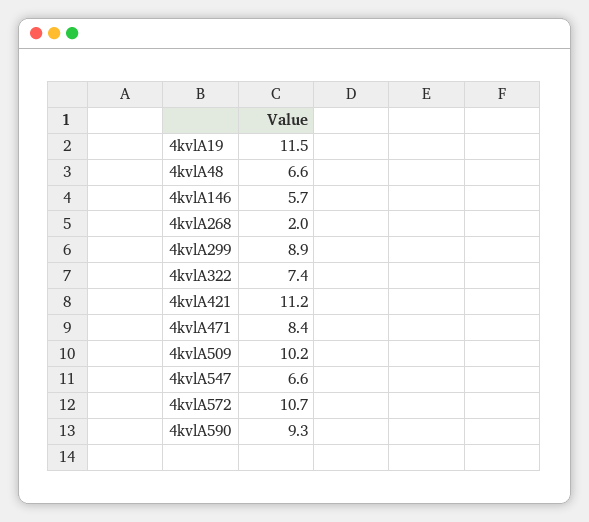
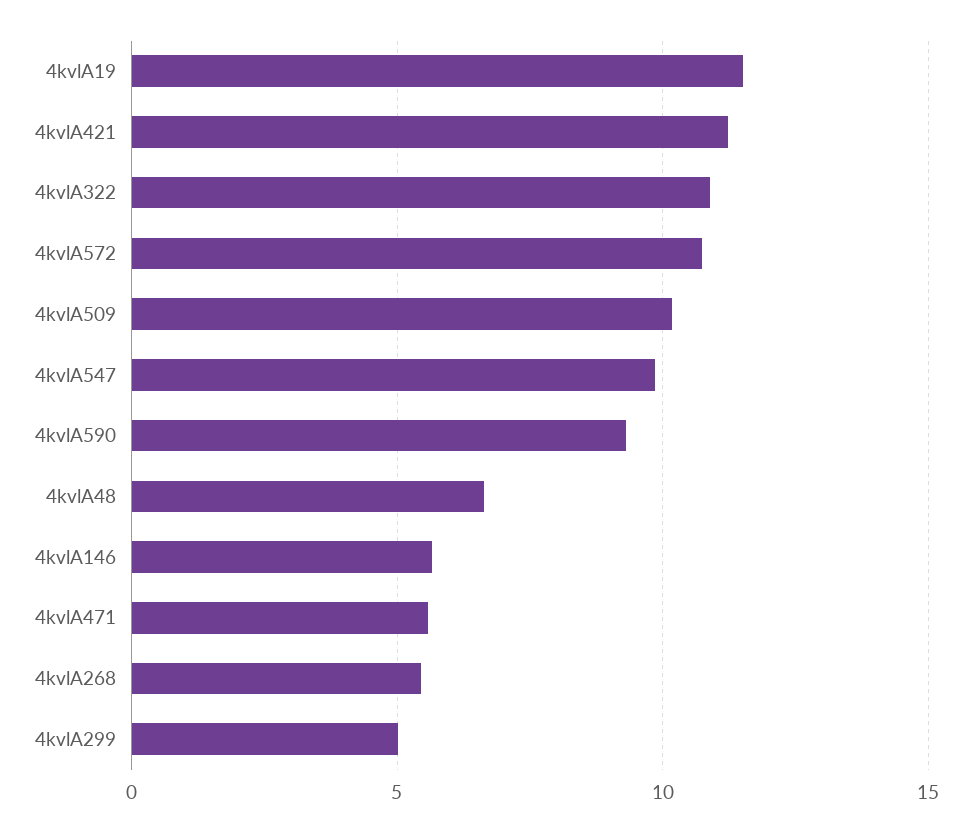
4kvlA268: 2 -> 5.5
4kvlA299: 8.9 -> 5
4kvlA322: 7.4 -> 11
4kvlA471: 8.4 -> 5.5
4kvlA547: 6.6 -> 10

